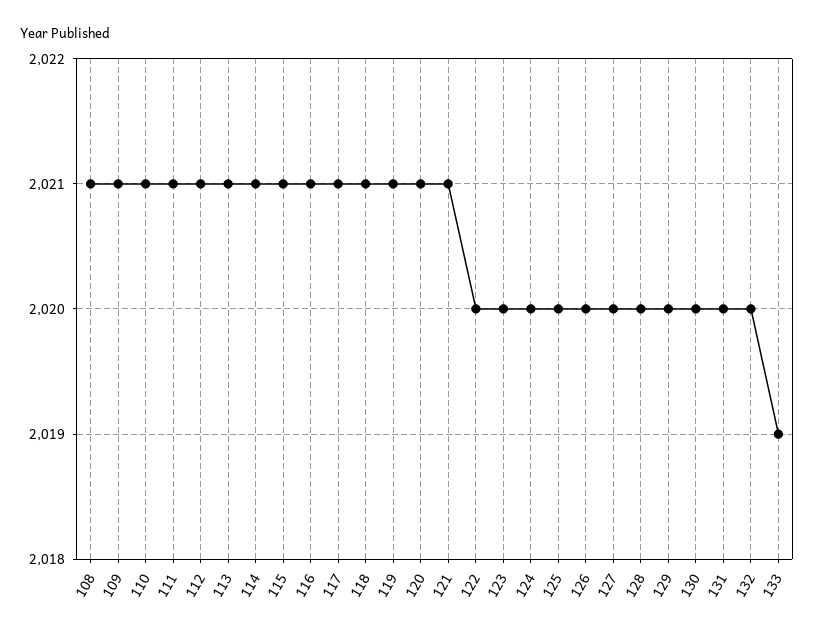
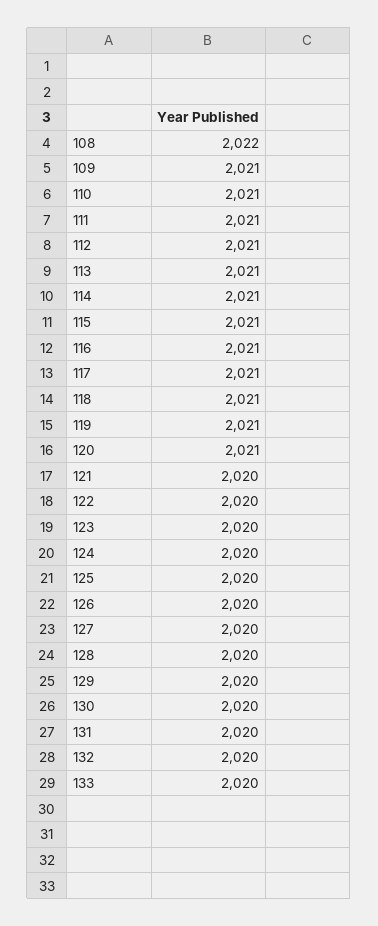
108: 2021 -> 2022
121: 2021 -> 2020
133: 2019 -> 2020

